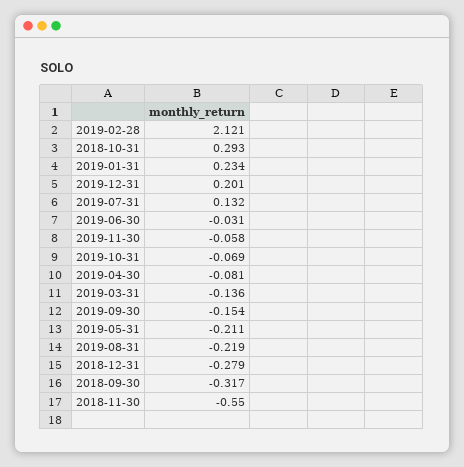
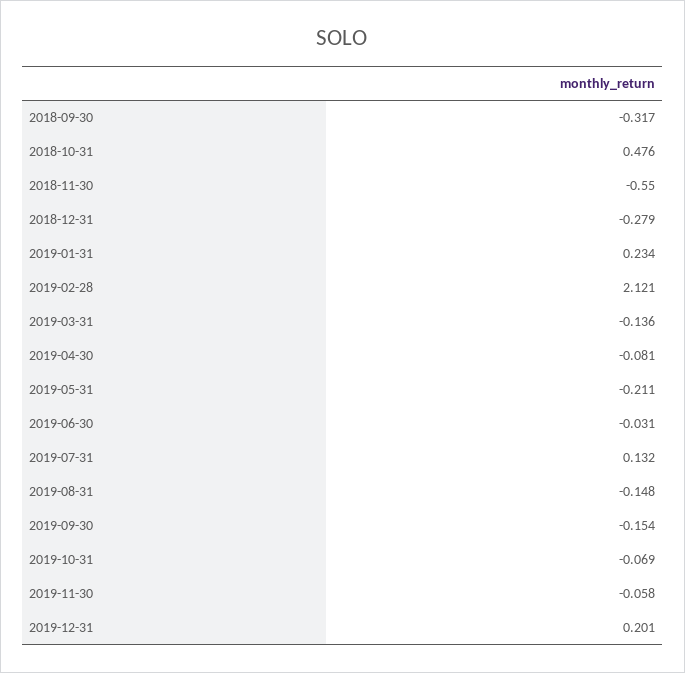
2018-10-31: 0.293 -> 0.476
2019-08-31: -0.219 -> -0.148

